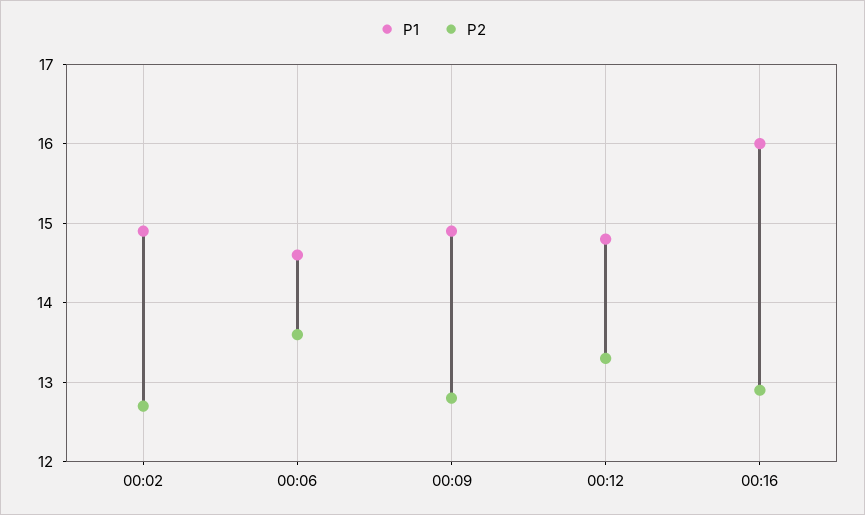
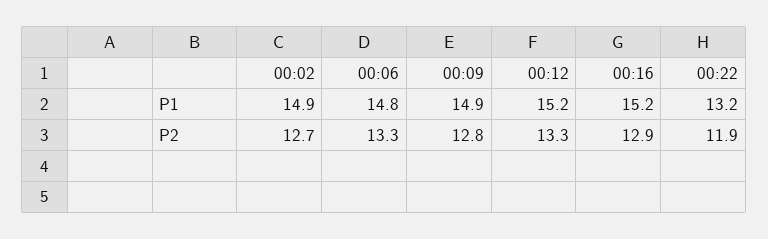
P1, 00:06: 14.6 -> 14.8
P2, 00:06: 13.6 -> 13.3
P1, 00:12: 14.8 -> 15.2
P1, 00:16: 16 -> 15.2
P1, 00:22: none -> 13.2
P2, 00:22: none -> 11.9

